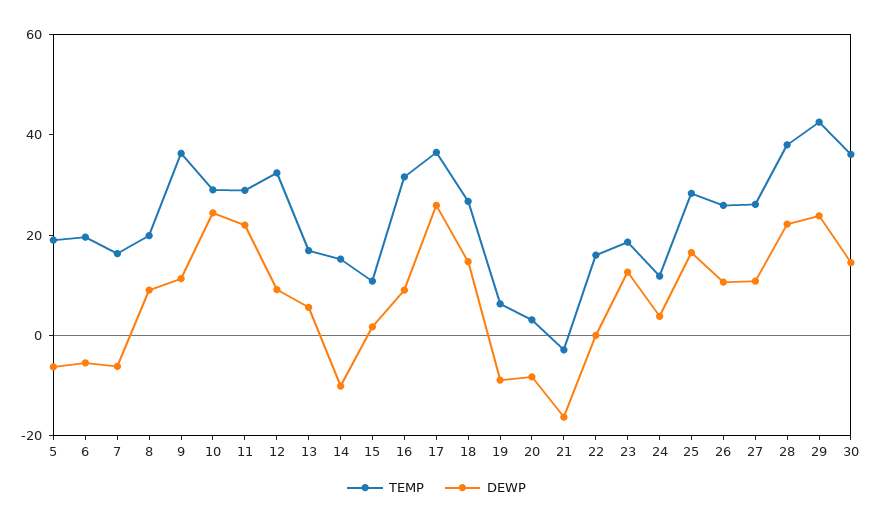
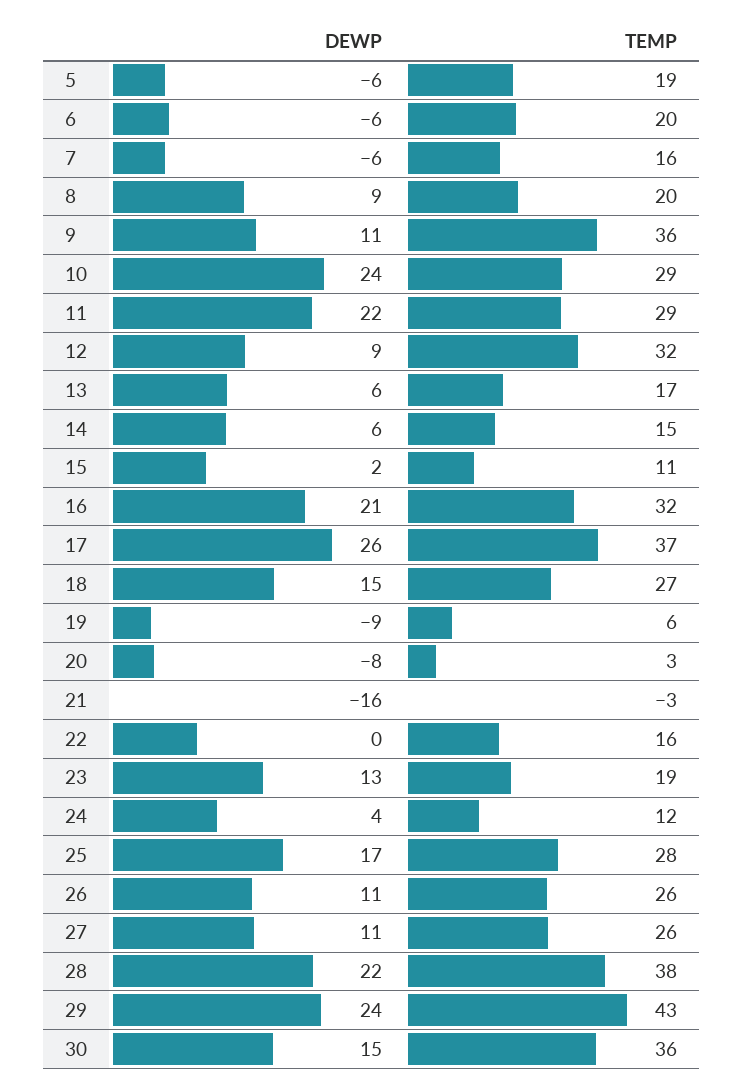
DEWP, 14: -10 -> 6
DEWP, 16: 10 -> 21

